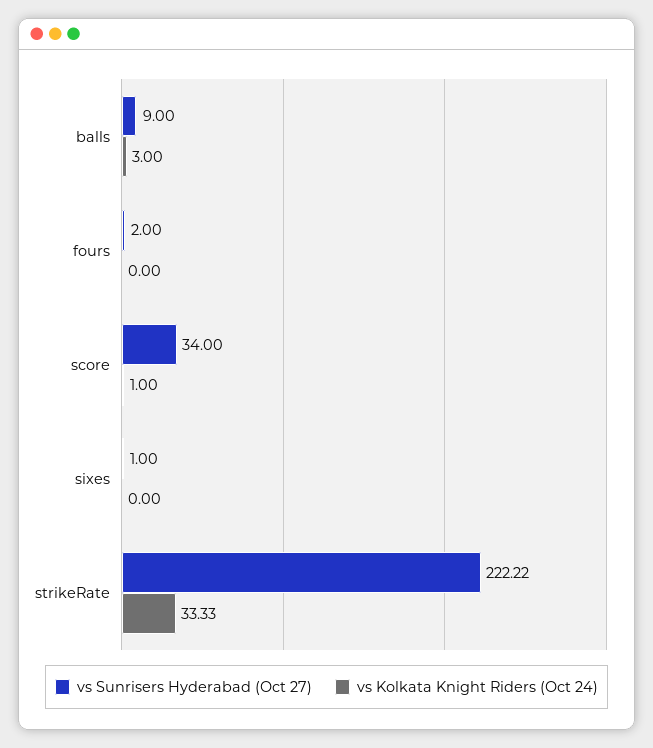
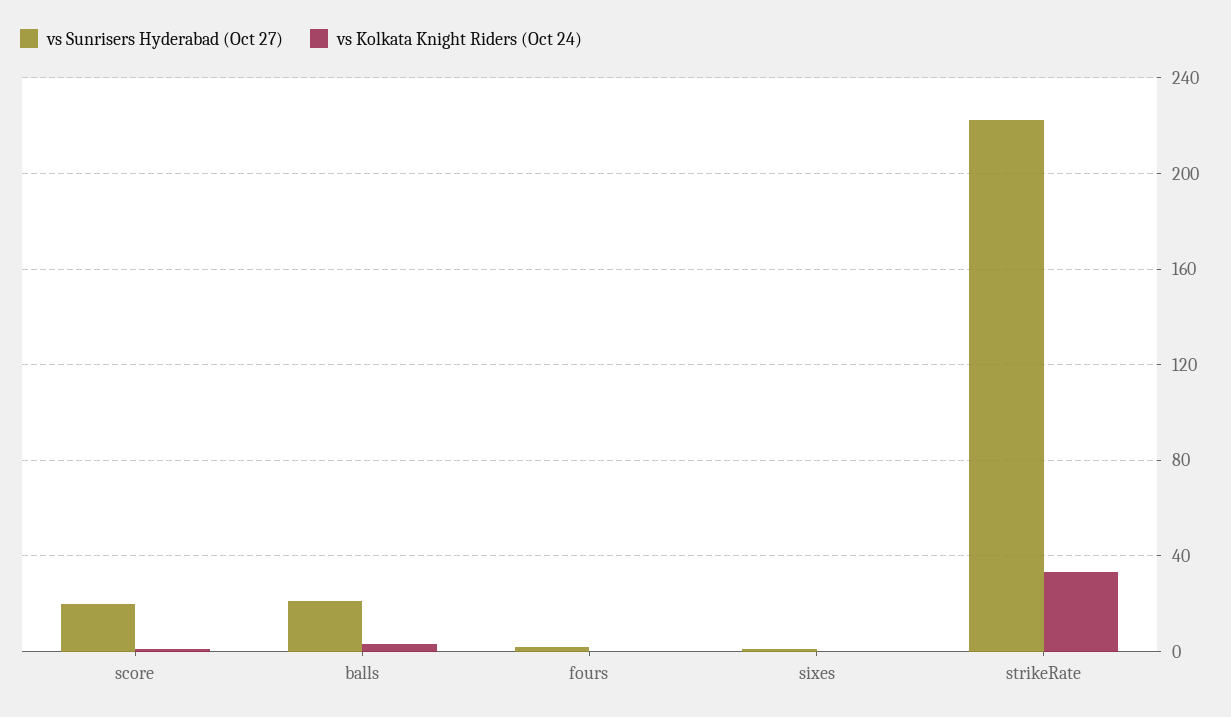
vs Sunrisers Hyderabad (Oct 27), balls: 9 -> 20
vs Sunrisers Hyderabad (Oct 27), score: 34 -> 20

